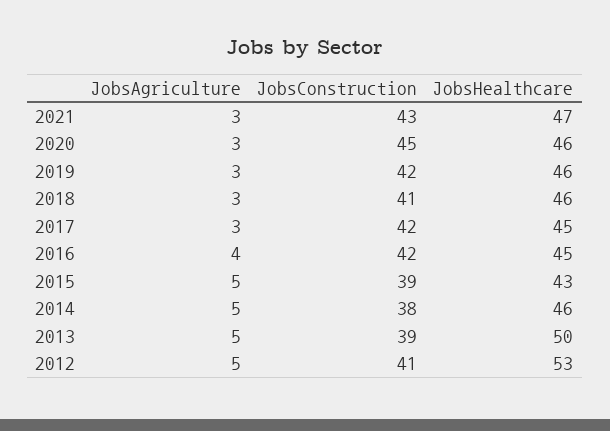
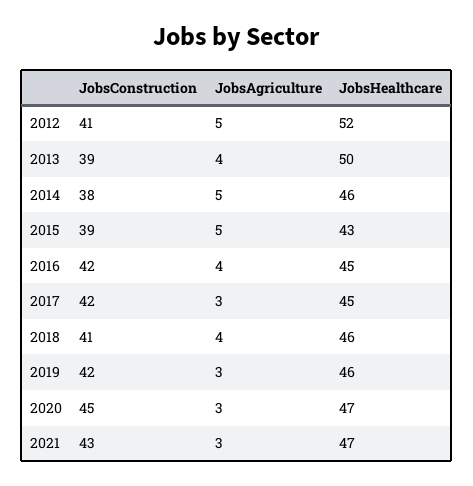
JobsHealthcare, 2020: 46 -> 47
JobsAgriculture, 2018: 3 -> 4
JobsAgriculture, 2013: 5 -> 4
JobsHealthcare, 2012: 53 -> 52

